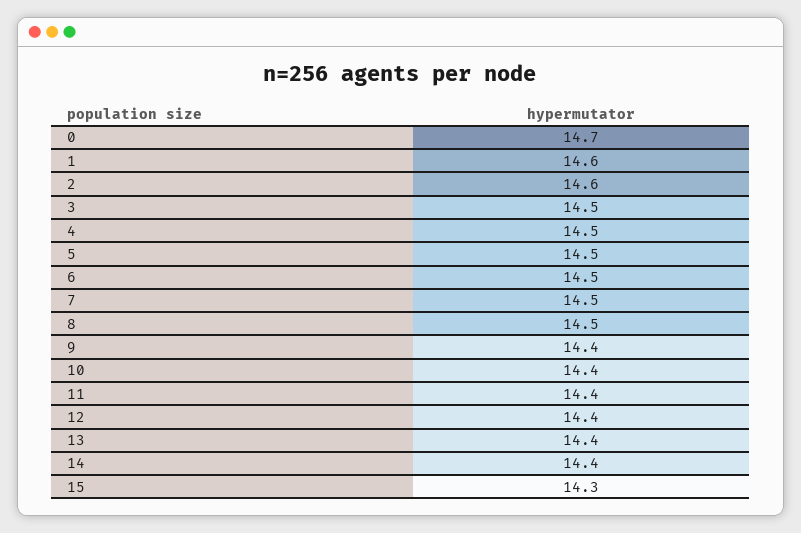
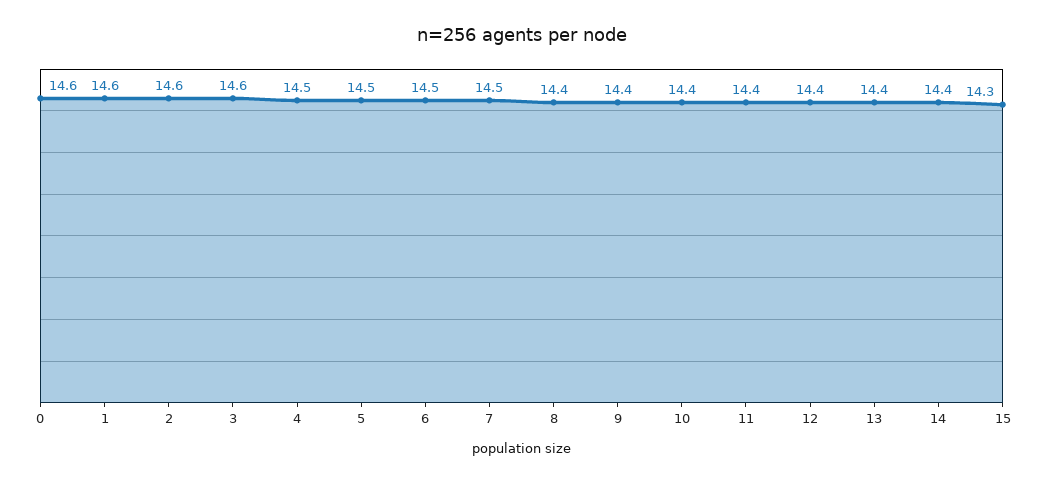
0: 14.7 -> 14.6
3: 14.5 -> 14.6
8: 14.5 -> 14.4

